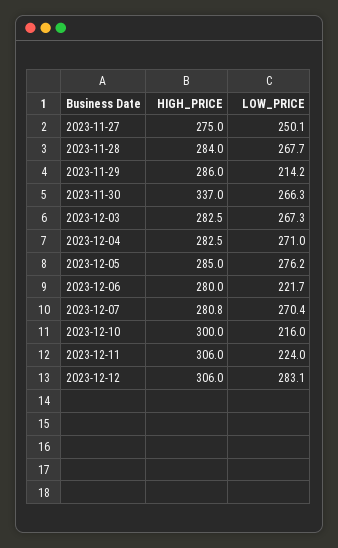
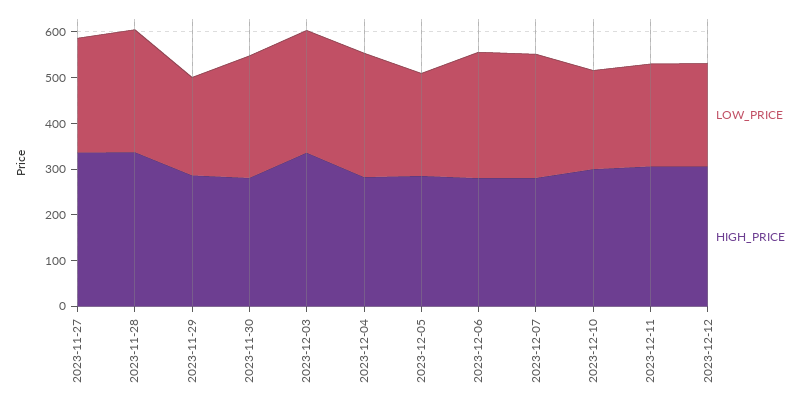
HIGH_PRICE, 2023-11-27: 275 -> 340
HIGH_PRICE, 2023-11-28: 284 -> 340
HIGH_PRICE, 2023-11-30: 337 -> 280
HIGH_PRICE, 2023-12-03: 282.5 -> 340
LOW_PRICE, 2023-12-05: 276.2 -> 220
LOW_PRICE, 2023-12-06: 221.7 -> 280
LOW_PRICE, 2023-12-12: 283.1 -> 220

